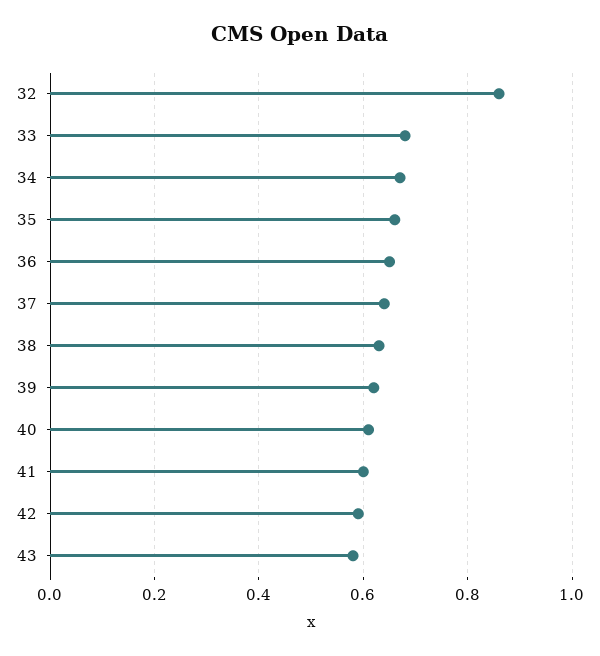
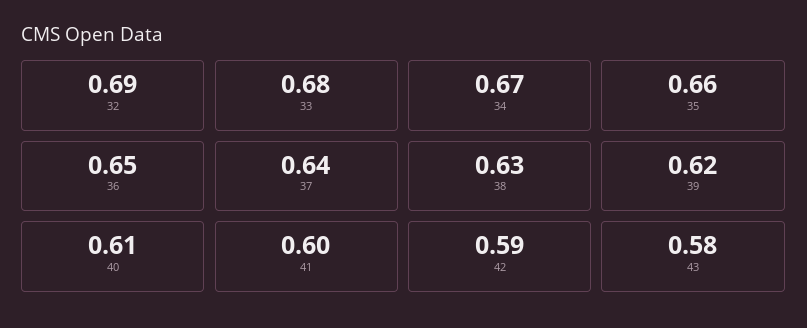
32: 0.85 -> 0.69

